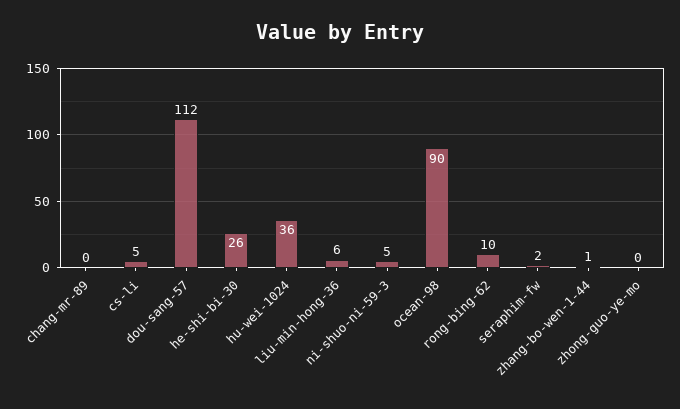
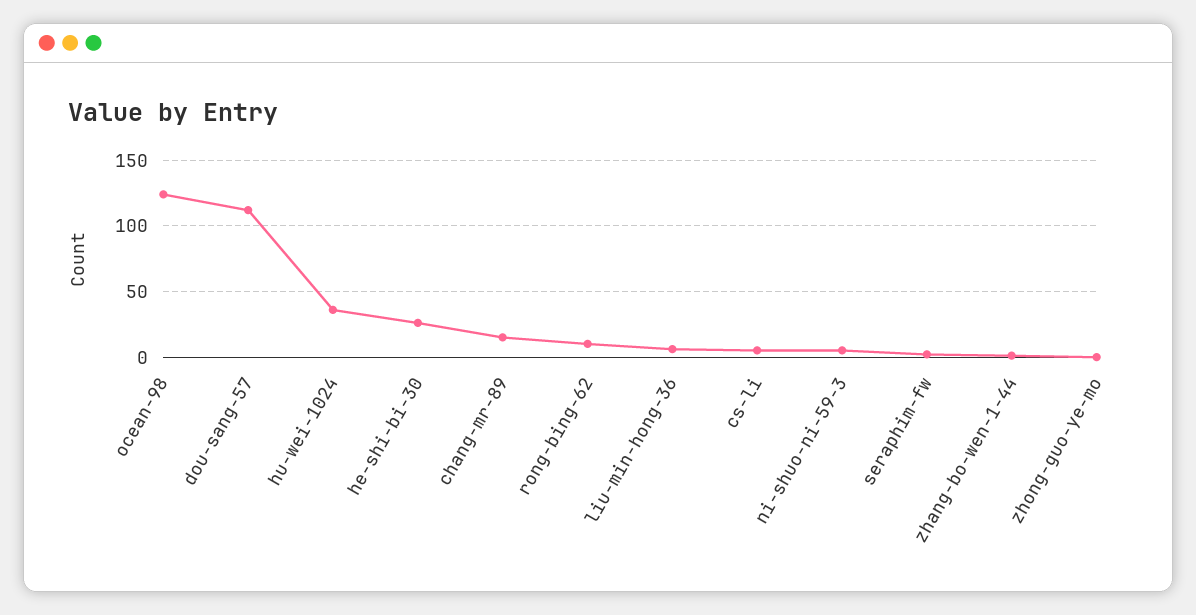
chang-mr-89: 0 -> 15
ocean-98: 90 -> 125

